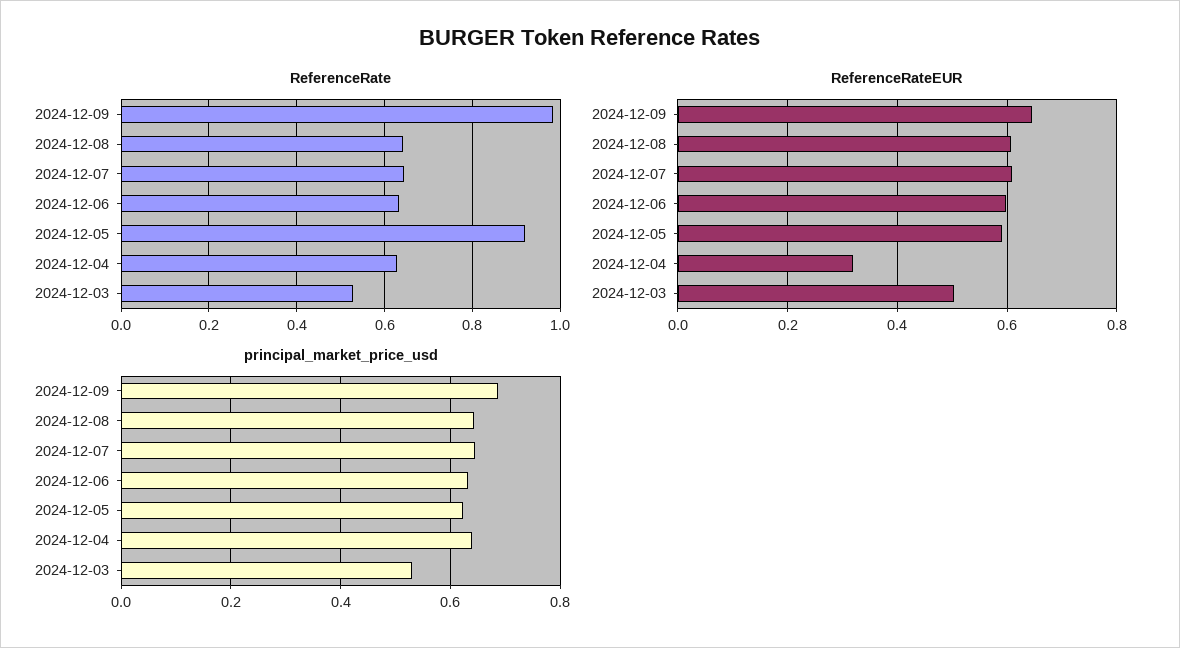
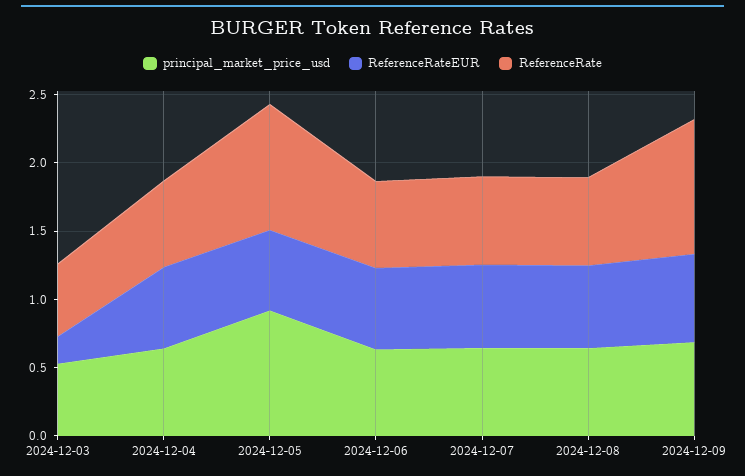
ReferenceRateEUR, 2024-12-04: 0.32 -> 0.6
ReferenceRateEUR, 2024-12-03: 0.5 -> 0.2
principal_market_price_usd, 2024-12-05: 0.62 -> 0.9

